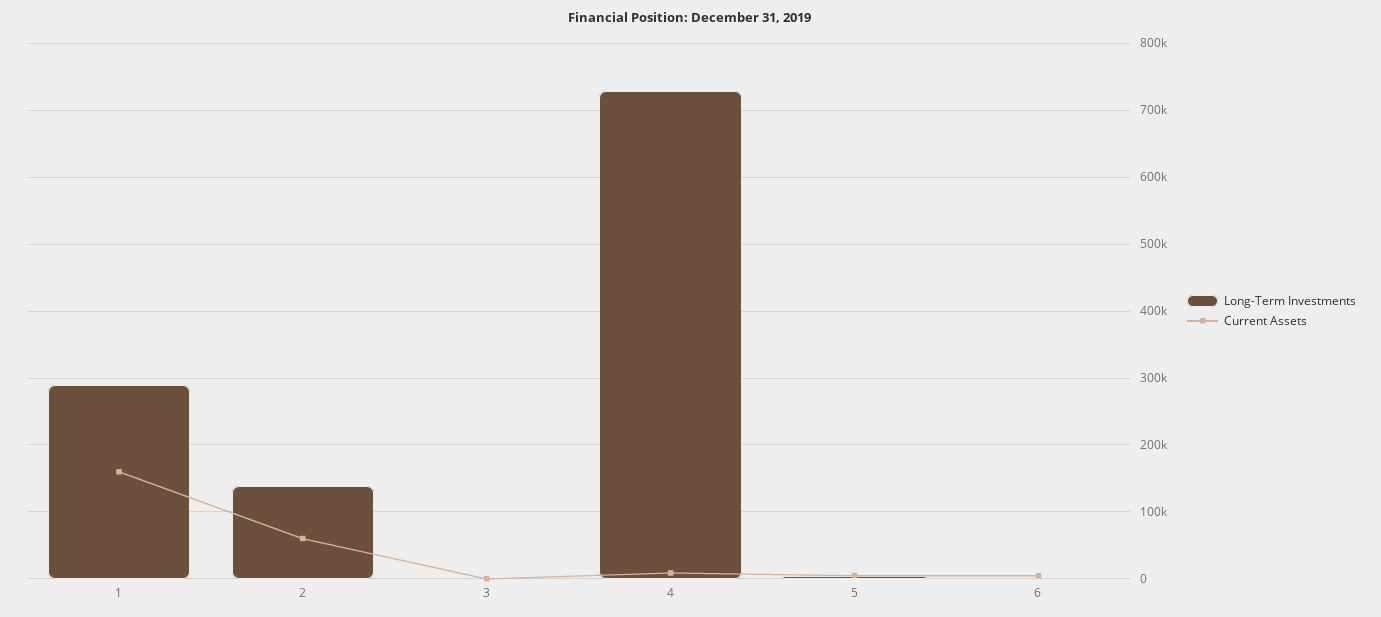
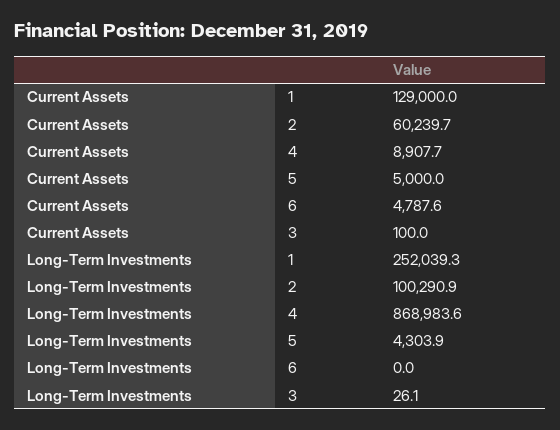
Long-Term Investments, 1: 290000 -> 252039.3
Current Assets, 1: 160000 -> 129000
Long-Term Investments, 2: 140000 -> 100290.9
Long-Term Investments, 4: 730000 -> 868983.6

